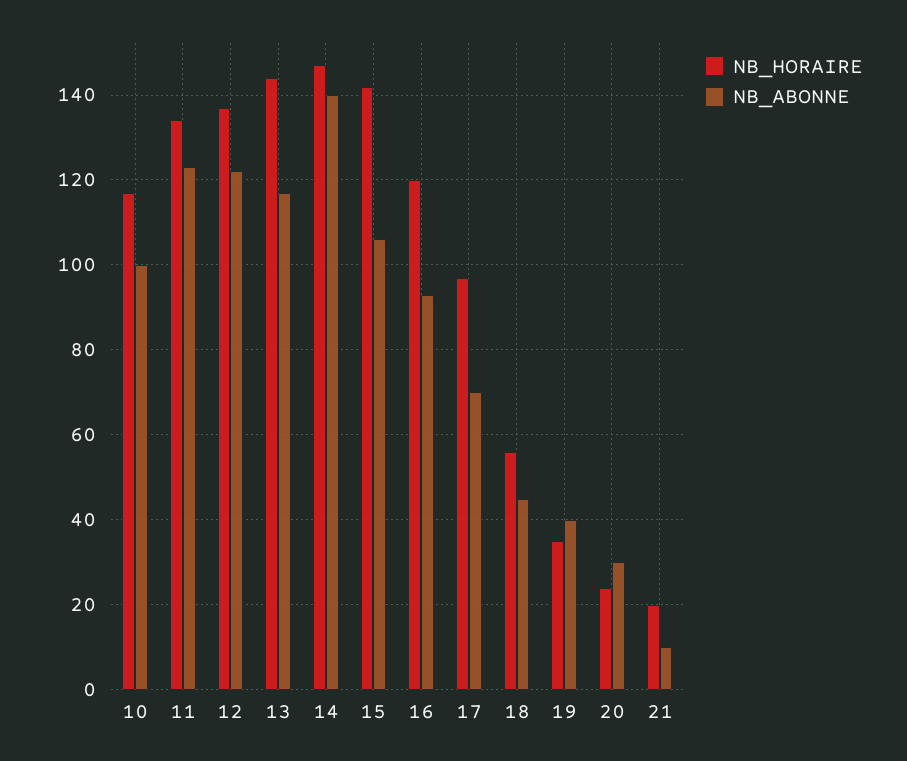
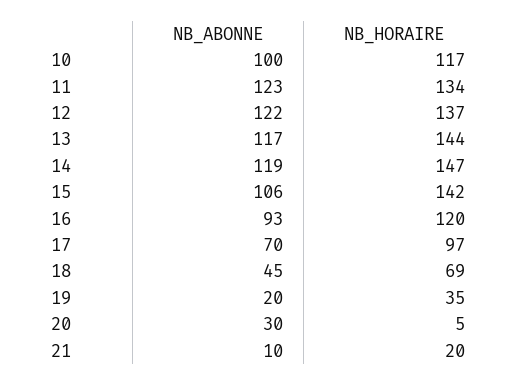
NB_ABONNE, 14: 140 -> 119
NB_HORAIRE, 18: 55 -> 69
NB_ABONNE, 19: 40 -> 20
NB_HORAIRE, 20: 25 -> 5

